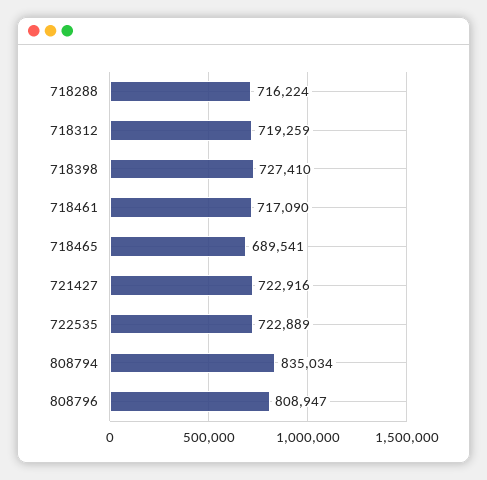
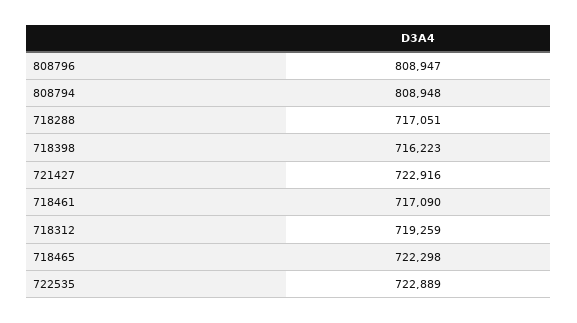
718288: 716224 -> 717051
718398: 727410 -> 716223
718465: 689541 -> 722298
808794: 835034 -> 808948

